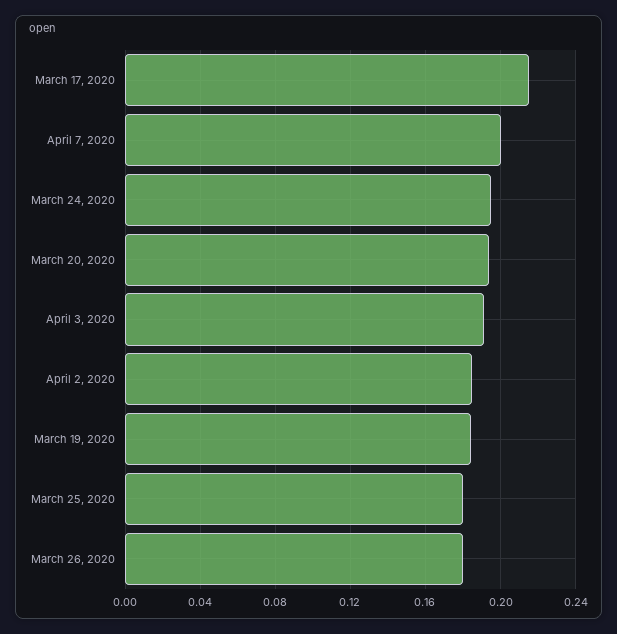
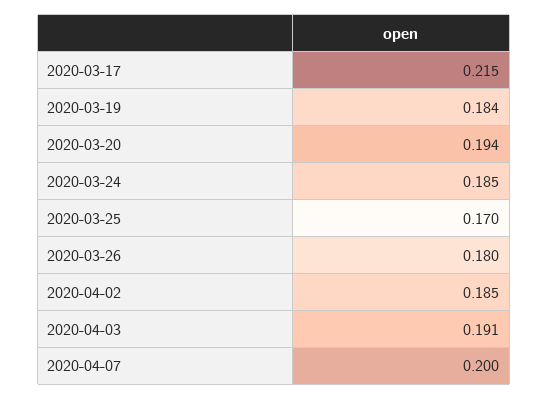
March 24, 2020: 0.195 -> 0.185
March 25, 2020: 0.18 -> 0.17

